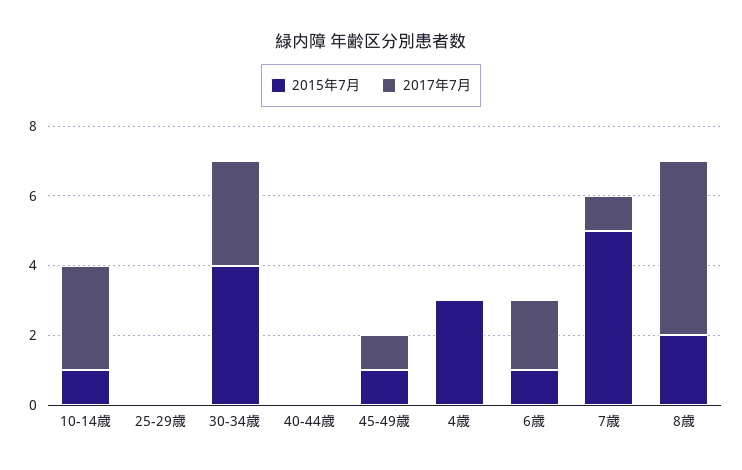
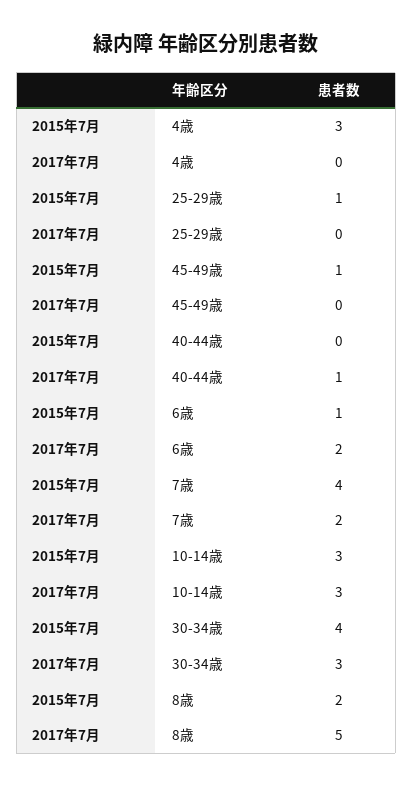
2015年7月, 10-14歳: 1 -> 3
2015年7月, 25-29歳: 0 -> 1
2017年7月, 40-44歳: 0 -> 1
2017年7月, 45-49歳: 1 -> 0
2015年7月, 7歳: 5 -> 4
2017年7月, 7歳: 1 -> 2

